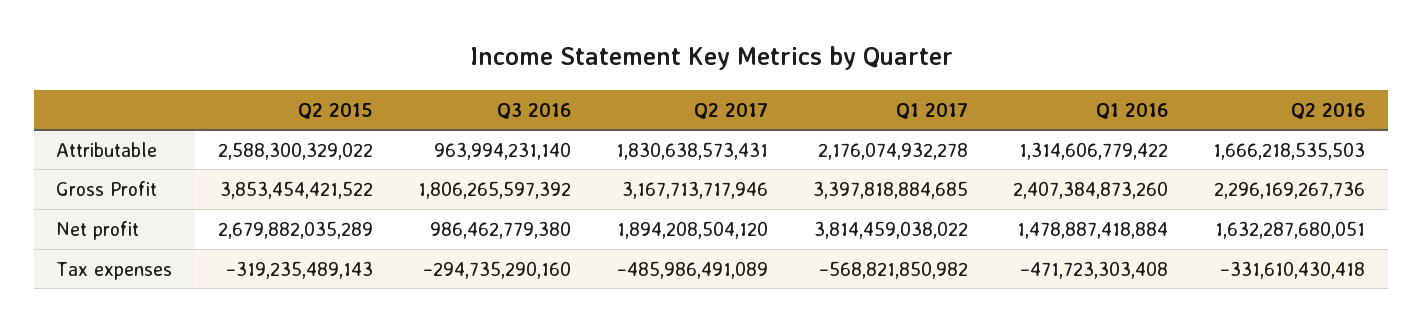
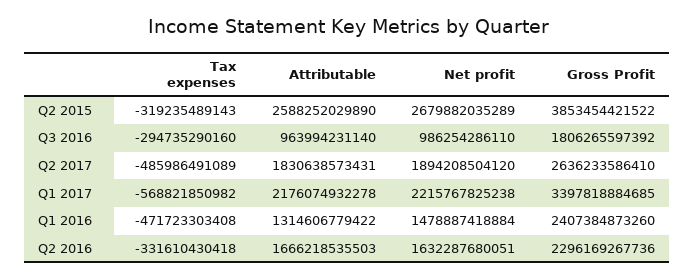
Q2 2015, Attributable: 2588300329022 -> 2588252029890
Q2 2017, Gross Profit: 3167713717946 -> 2636233586410
Q3 2016, Net profit: 986462779380 -> 986254286110
Q1 2017, Net profit: 3814459038022 -> 2215767825238

